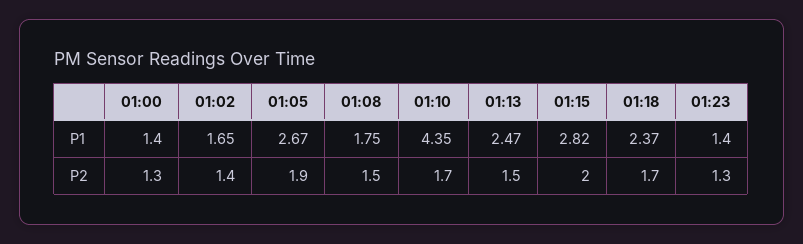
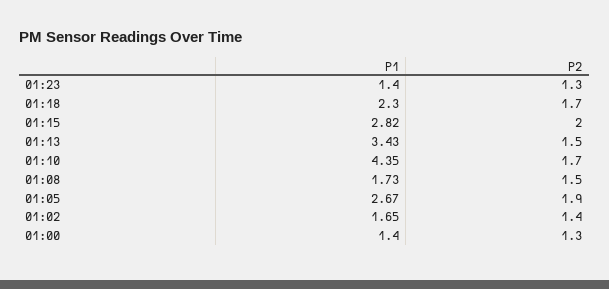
01:08, P1: 1.75 -> 1.73
01:13, P1: 2.47 -> 3.43
01:18, P1: 2.37 -> 2.3

